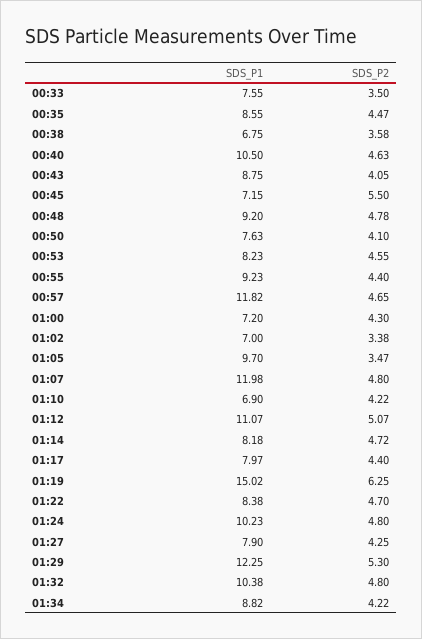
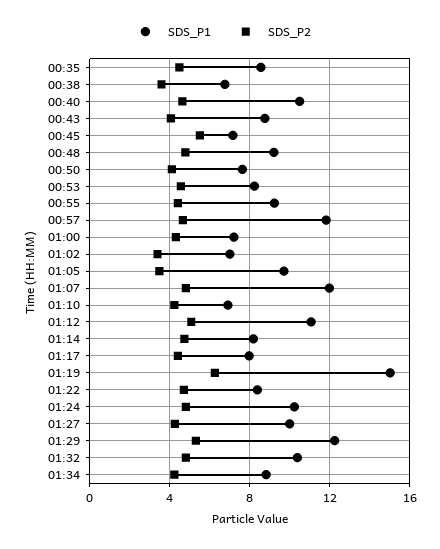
SDS_P1, 00:33: 7.55 -> none
SDS_P2, 00:33: 3.5 -> none
SDS_P1, 01:27: 7.9 -> 10

